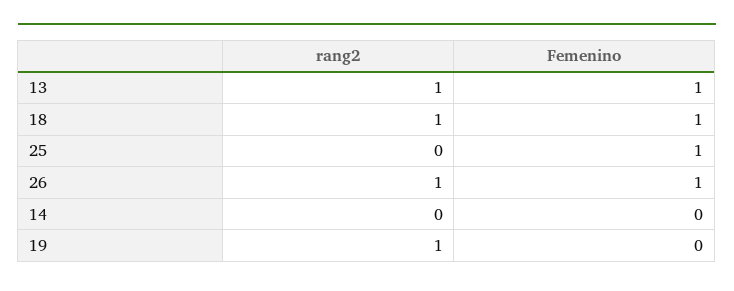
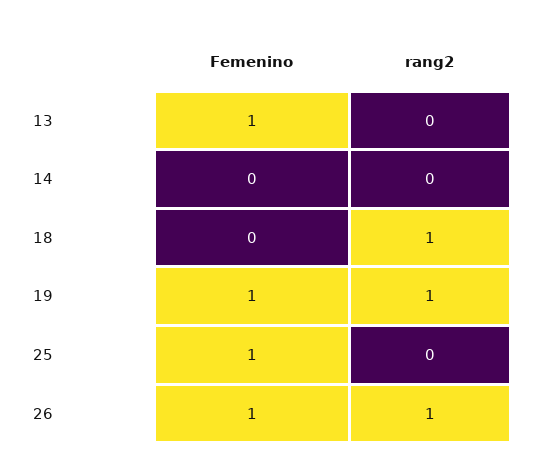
rang2, 13: 1 -> 0
Femenino, 18: 1 -> 0
Femenino, 19: 0 -> 1

